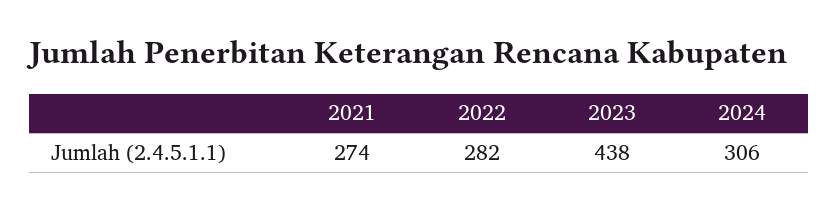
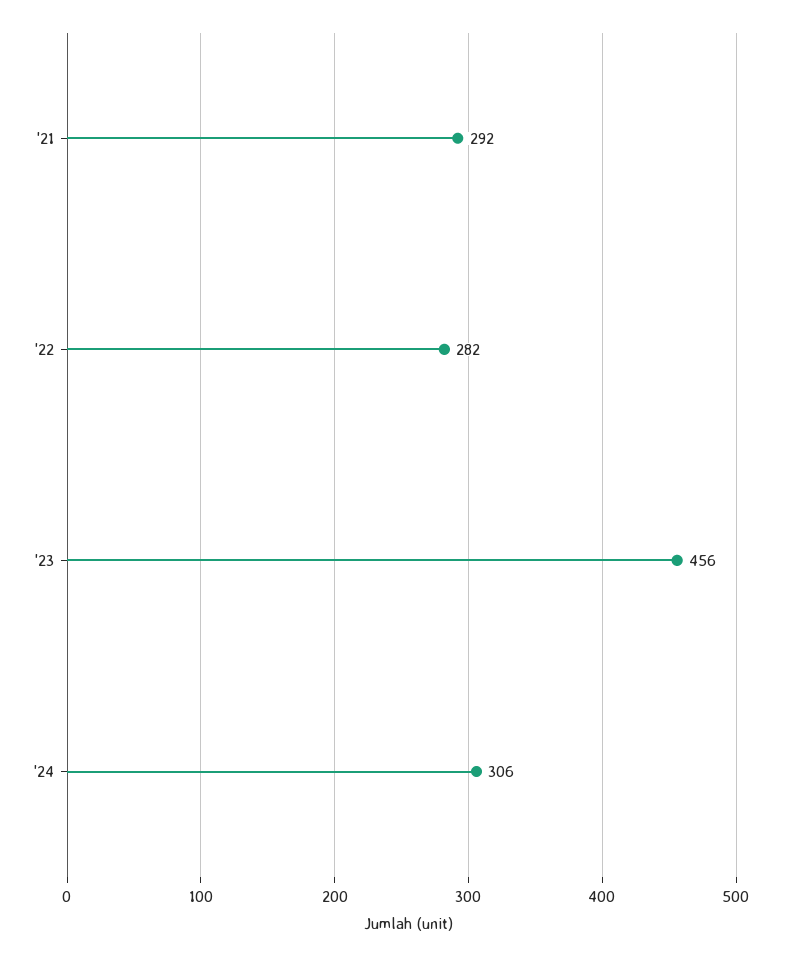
2021: 274 -> 292
2023: 438 -> 456

